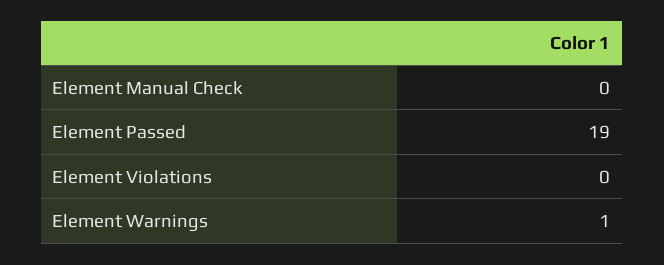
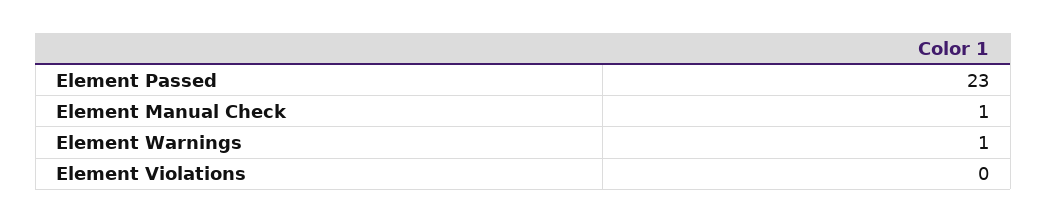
Element Manual Check: 0 -> 1
Element Passed: 19 -> 23

